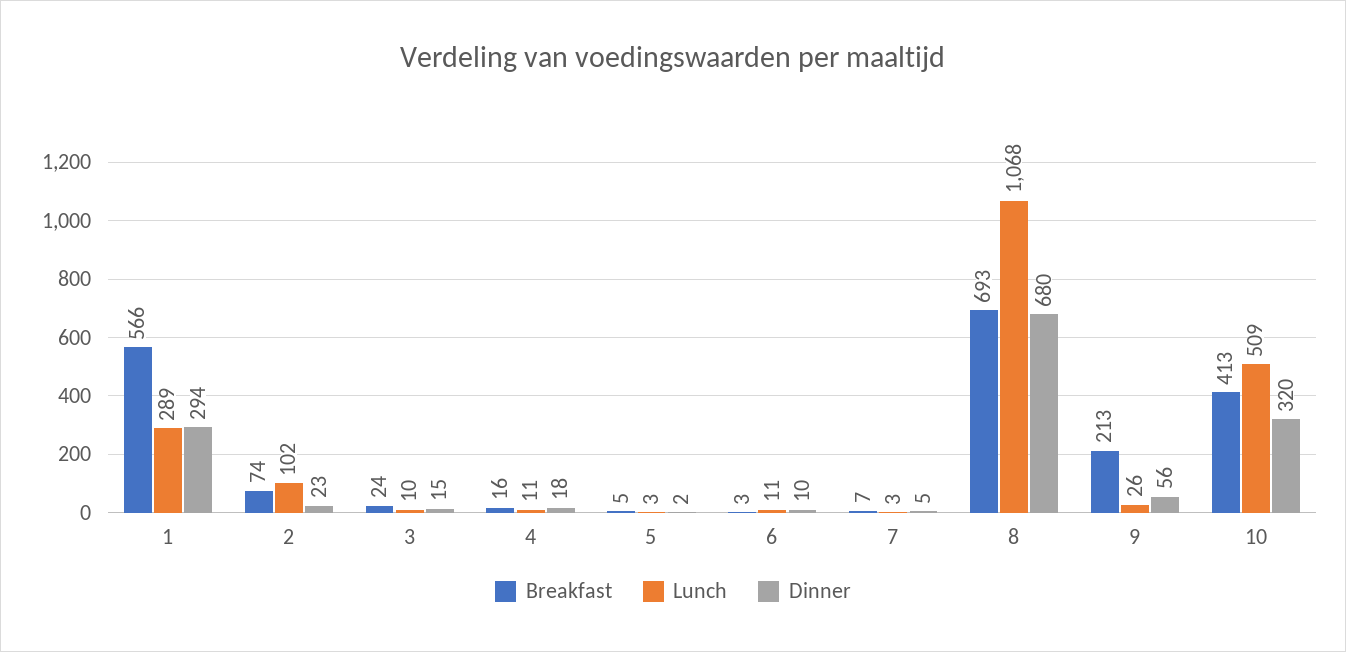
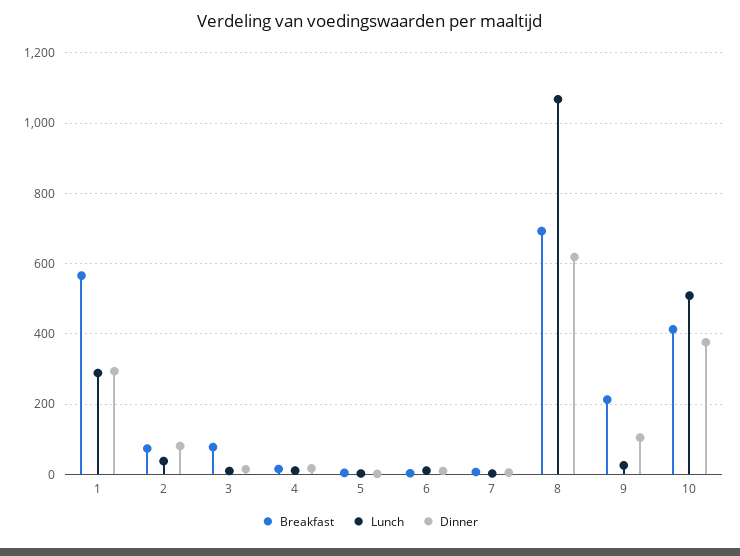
Lunch, 2: 102 -> 40
Dinner, 2: 23 -> 80
Breakfast, 3: 24 -> 80
Dinner, 8: 680 -> 620
Dinner, 9: 56 -> 100
Dinner, 10: 320 -> 380

